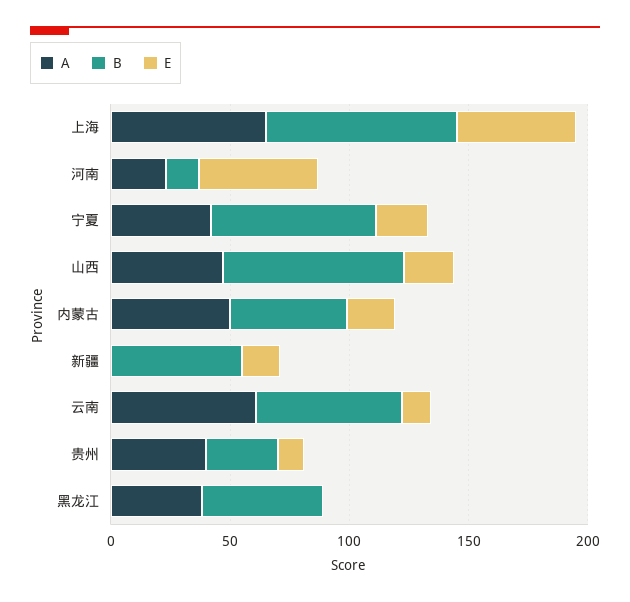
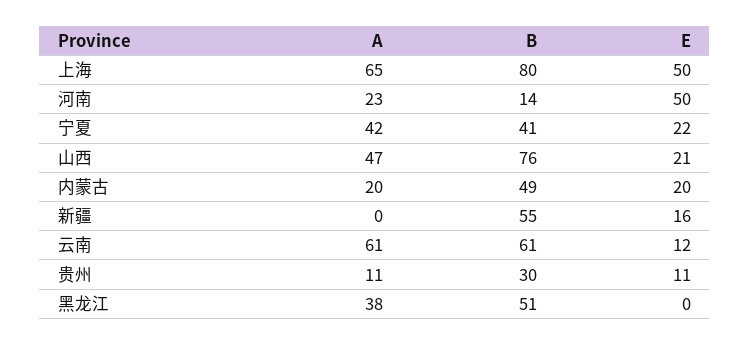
B, 宁夏: 70 -> 41
A, 内蒙古: 50 -> 20
A, 贵州: 40 -> 11

